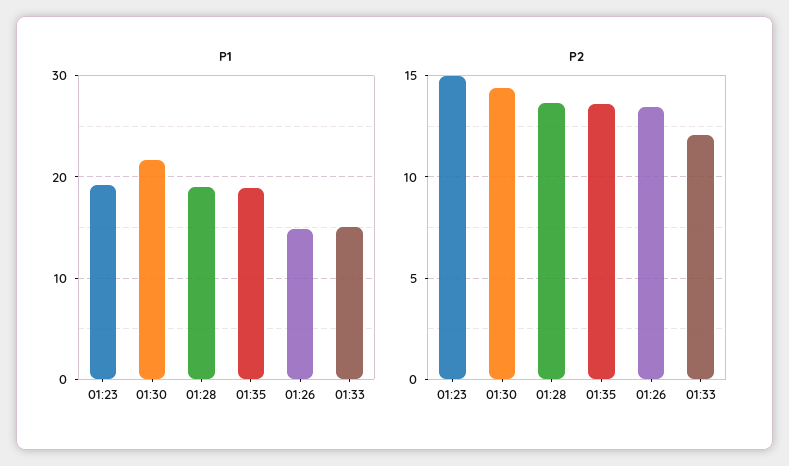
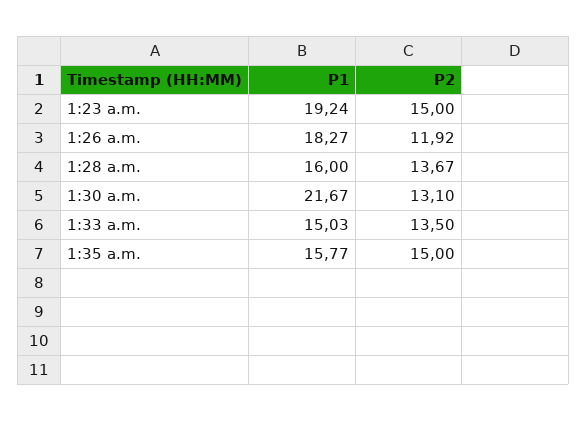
P1, 01:28: 19 -> 16
P1, 01:35: 19 -> 15.77
P1, 01:26: 15 -> 18.27
P2, 01:30: 14.5 -> 13.1
P2, 01:35: 13.5 -> 15
P2, 01:26: 13.5 -> 11.92
P2, 01:33: 12 -> 13.5

